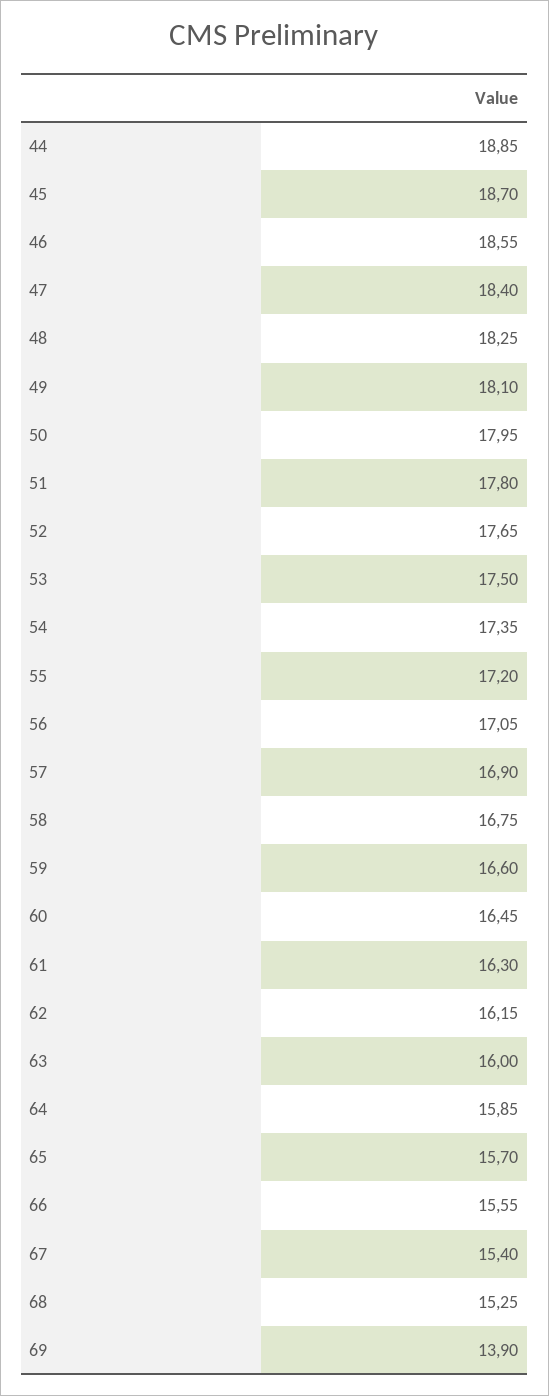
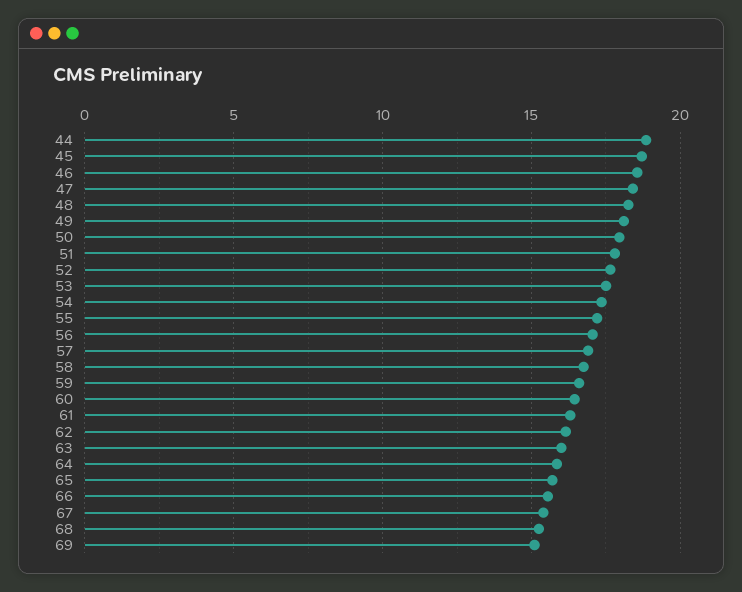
69: 13.9 -> 15

